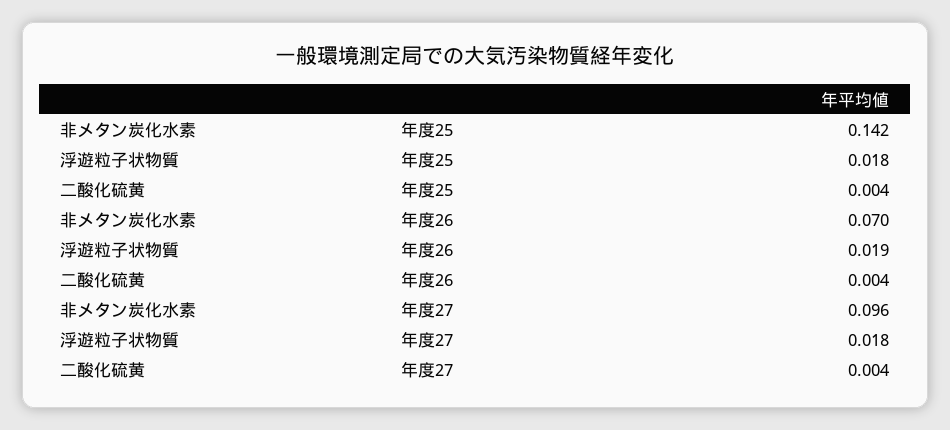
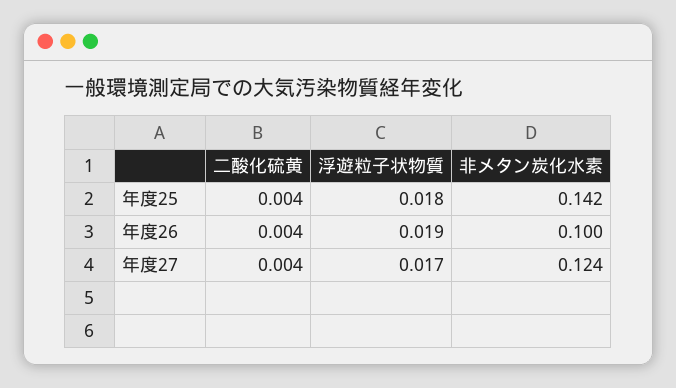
非メタン炭化水素, 年度26: 0.07 -> 0.1
非メタン炭化水素, 年度27: 0.096 -> 0.124
浮遊粒子状物質, 年度27: 0.018 -> 0.017

